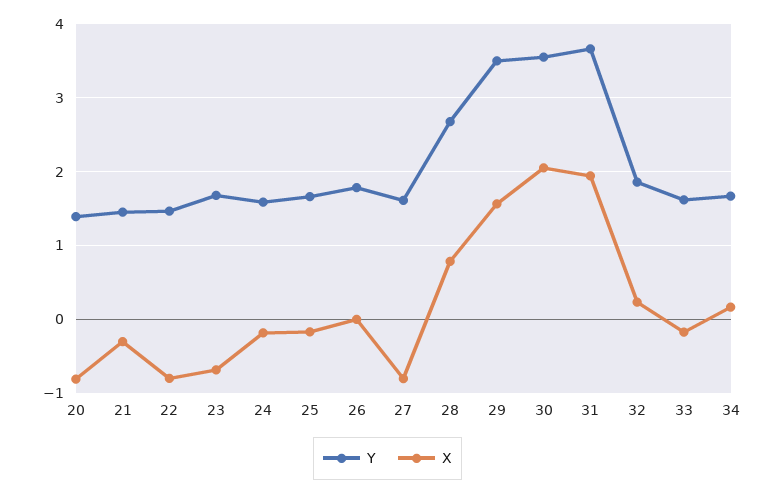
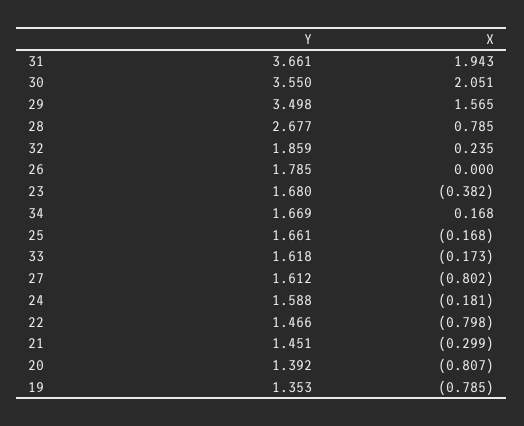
X, 23: -0.7 -> -0.382
Y, 19: none -> 1.353
X, 19: none -> -0.785

